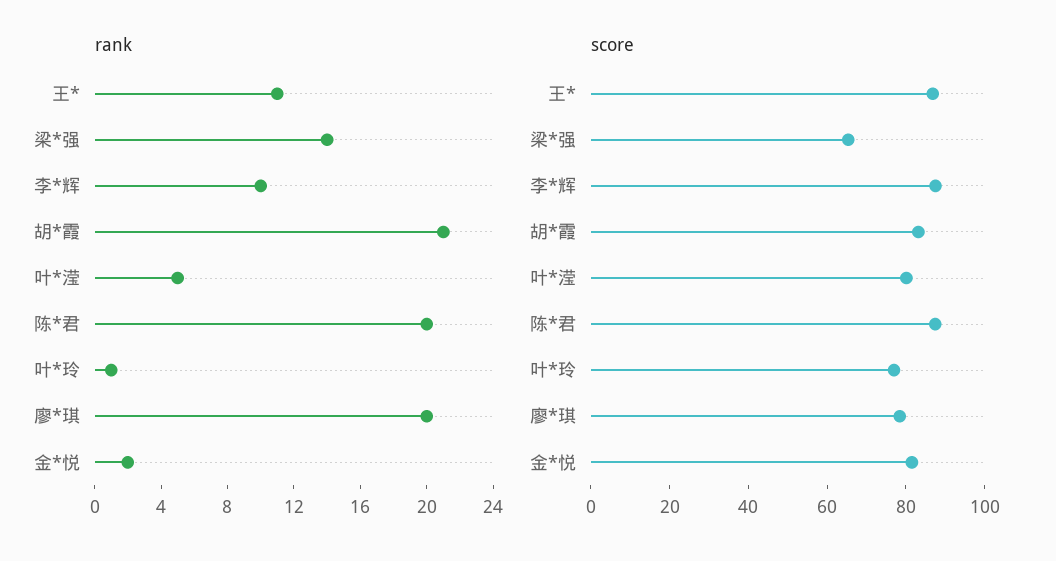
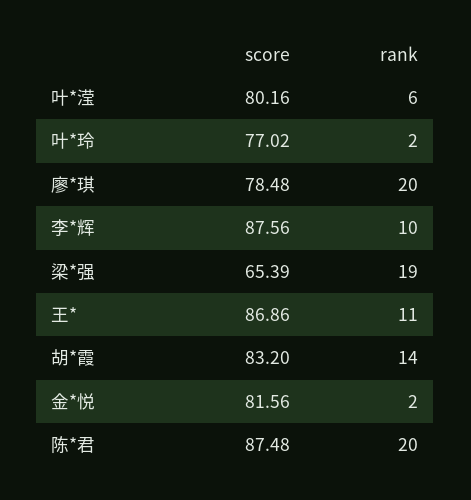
rank, 梁*强: 14 -> 19
rank, 胡*霞: 21 -> 14
rank, 叶*滢: 5 -> 6
rank, 叶*玲: 1 -> 2

